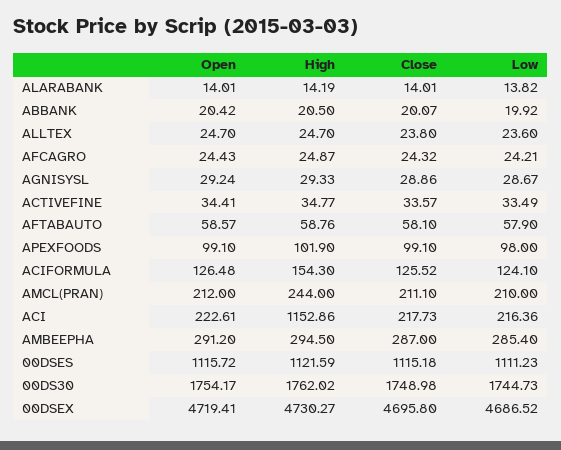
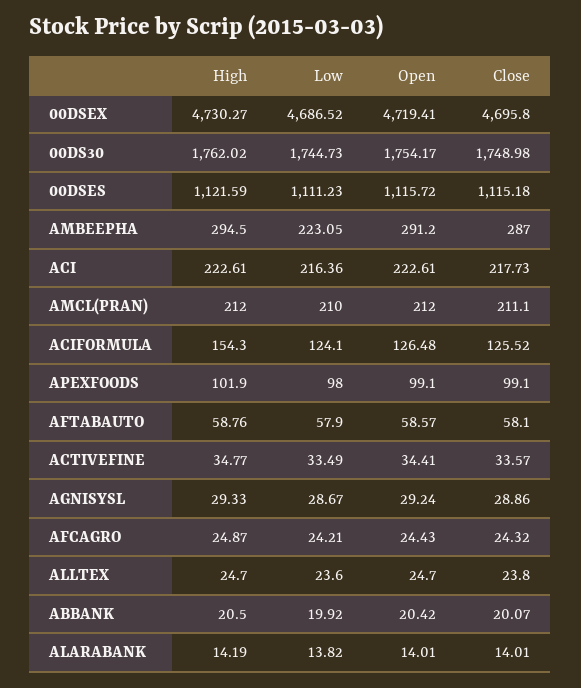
High, AMCL(PRAN): 244 -> 212
High, ACI: 1152.86 -> 222.61
Low, AMBEEPHA: 285.4 -> 223.05

